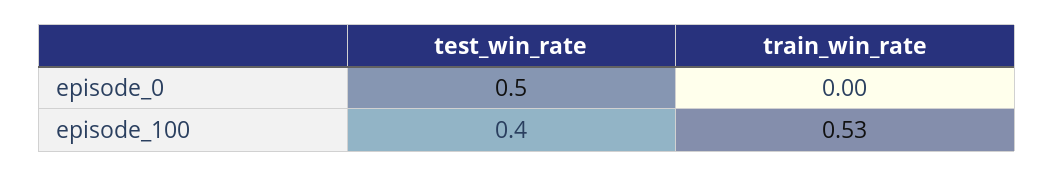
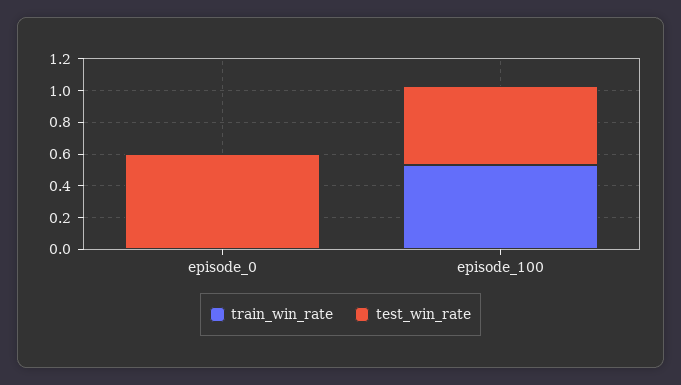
test_win_rate, episode_0: 0.5 -> 0.6
test_win_rate, episode_100: 0.4 -> 0.5

